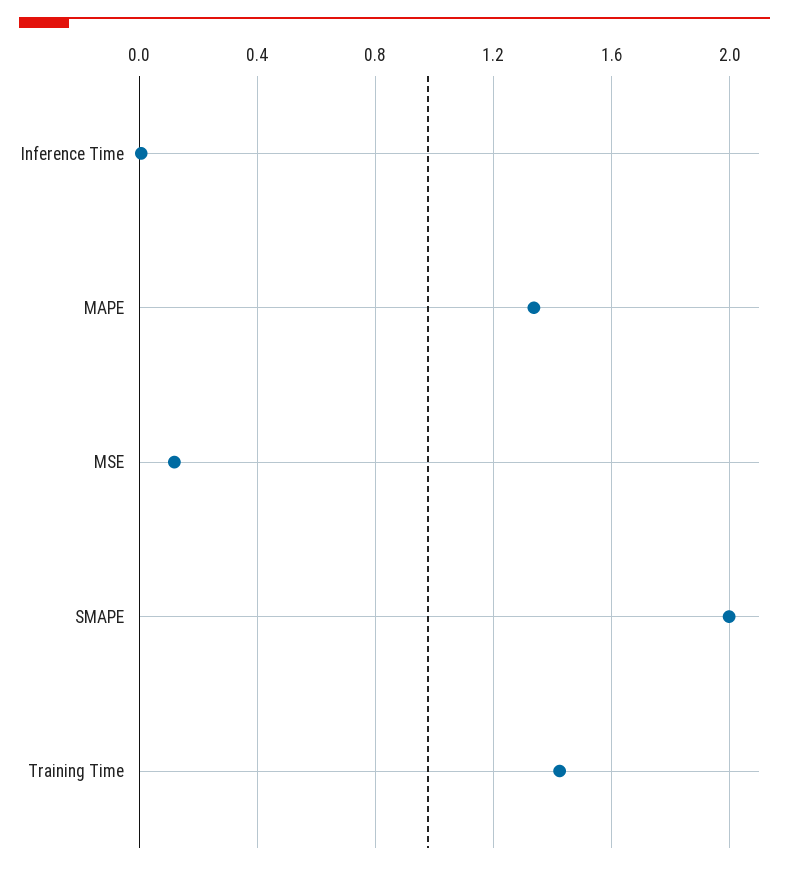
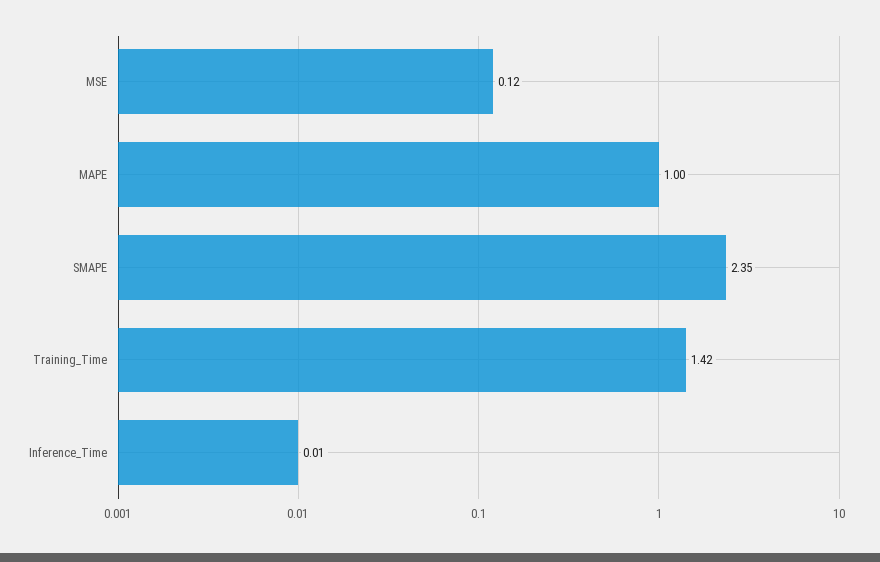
MAPE: 1.35 -> 1
SMAPE: 2 -> 2.35

